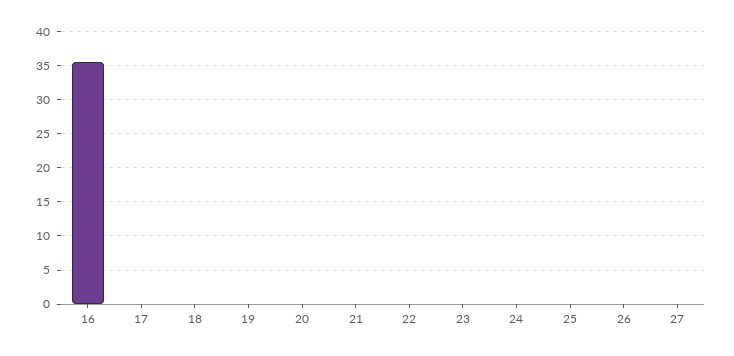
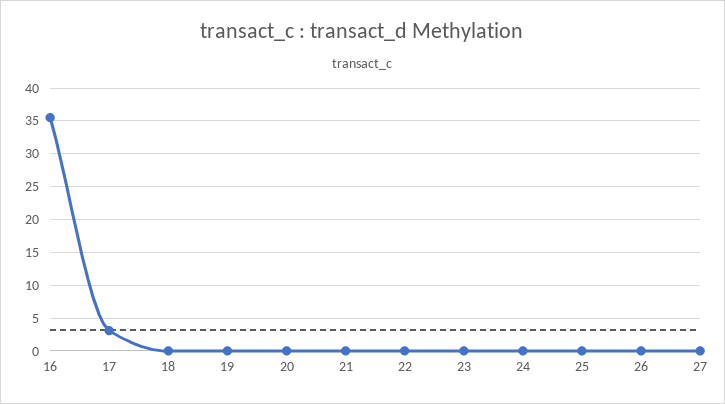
17: 0 -> 3

